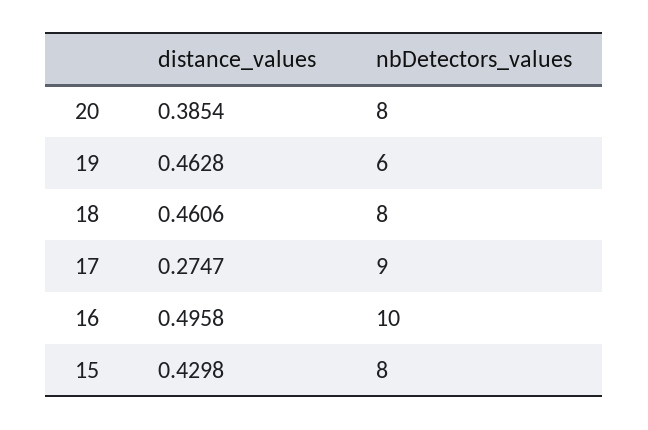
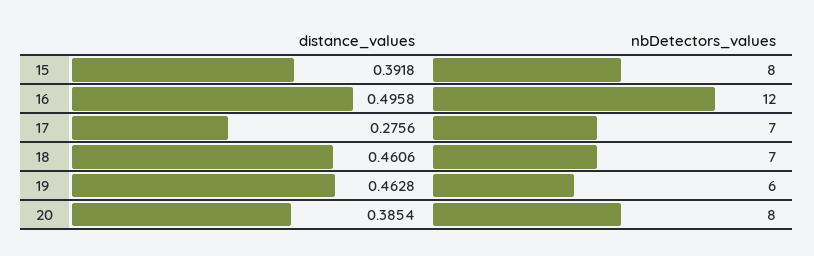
nbDetectors_values, 18: 8 -> 7
distance_values, 17: 0.2747 -> 0.2756
nbDetectors_values, 17: 9 -> 7
nbDetectors_values, 16: 10 -> 12
distance_values, 15: 0.4298 -> 0.3918

